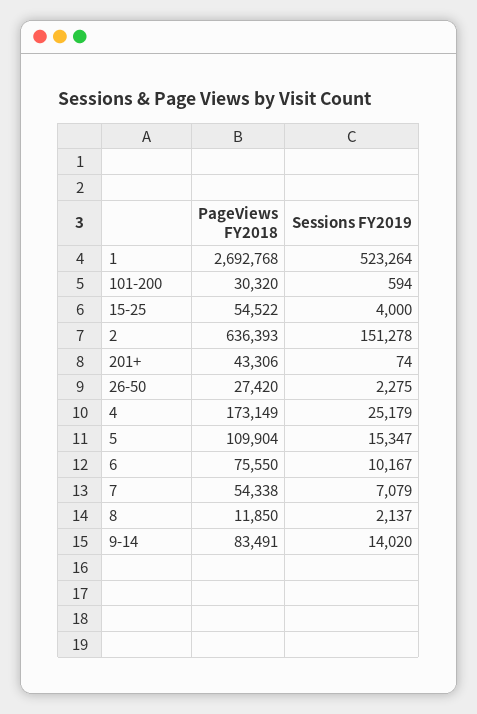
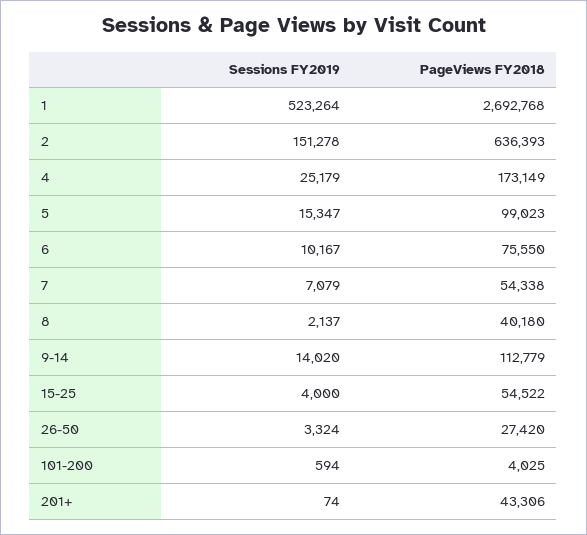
PageViews FY2018, 101-200: 30320 -> 4025
Sessions FY2019, 26-50: 2275 -> 3324
PageViews FY2018, 5: 109904 -> 99023
PageViews FY2018, 8: 11850 -> 40180
PageViews FY2018, 9-14: 83491 -> 112779

